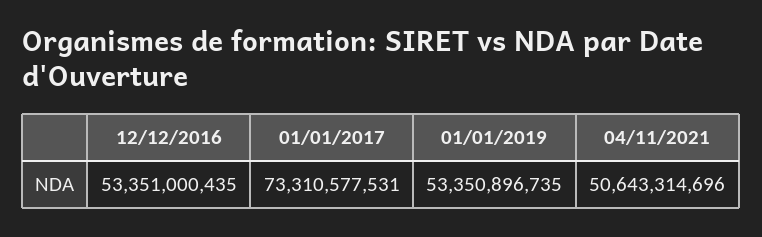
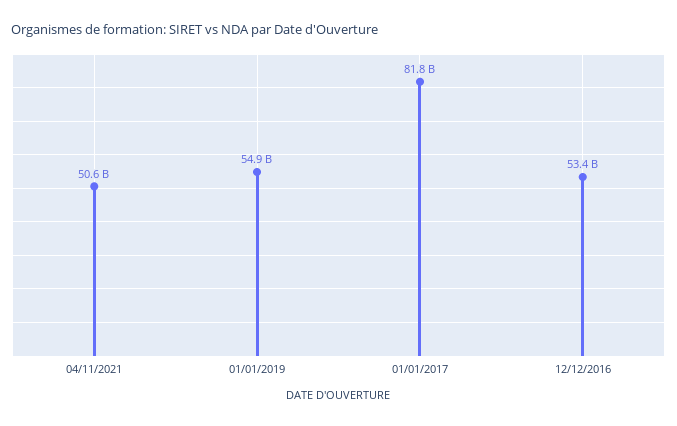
01/01/2017: 73310577531 -> 81800000000
01/01/2019: 53350896735 -> 54900000000

